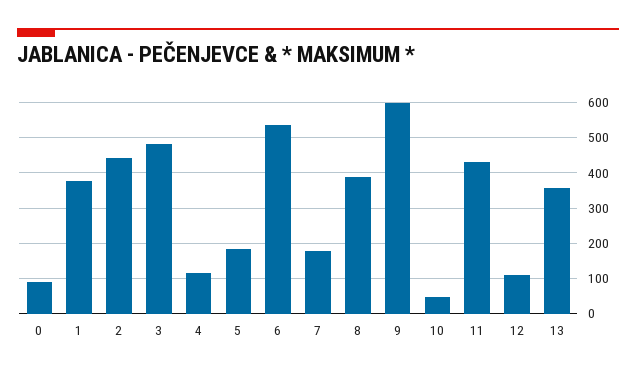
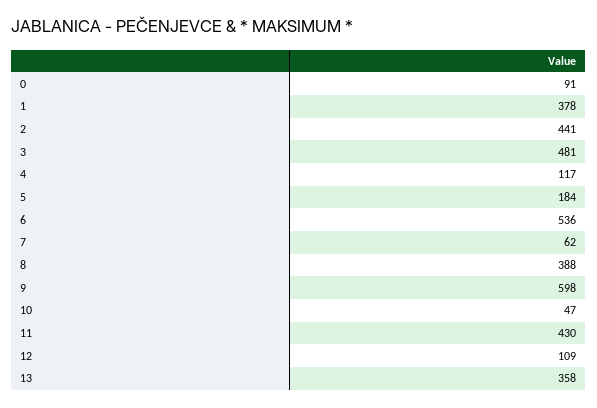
7: 180 -> 62

